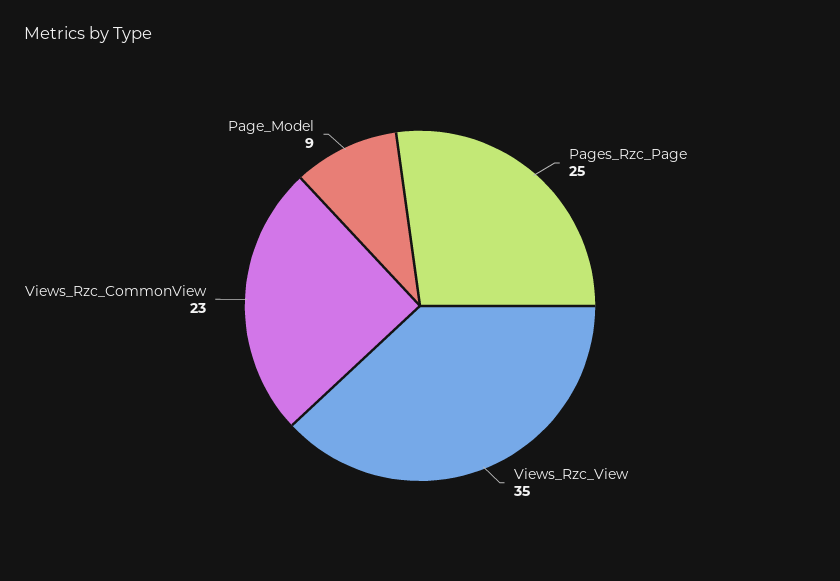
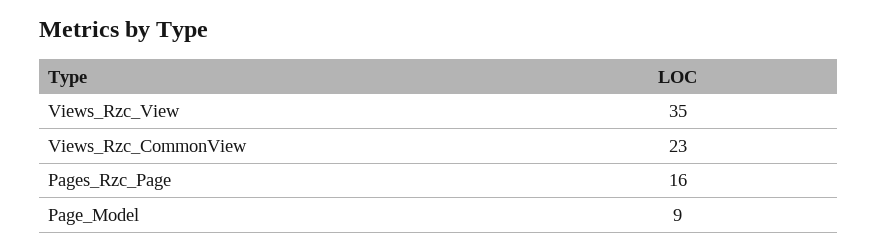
Pages_Rzc_Page: 25 -> 16

